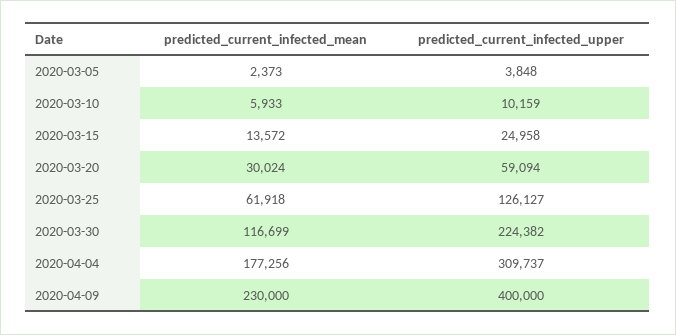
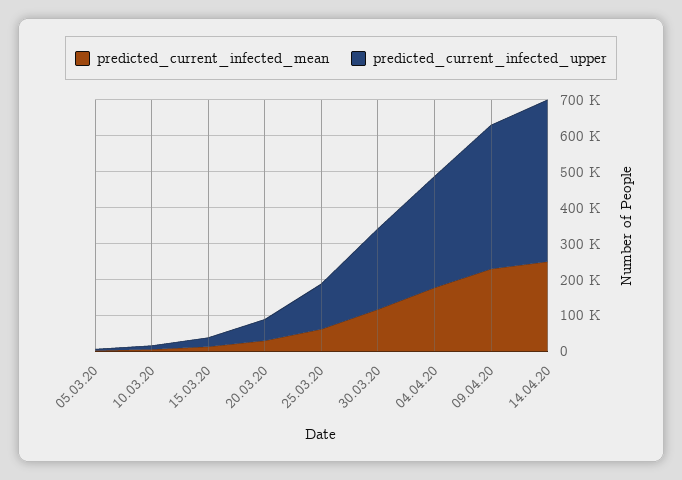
predicted_current_infected_mean, 14.04.20: none -> 250000
predicted_current_infected_upper, 14.04.20: none -> 450000

